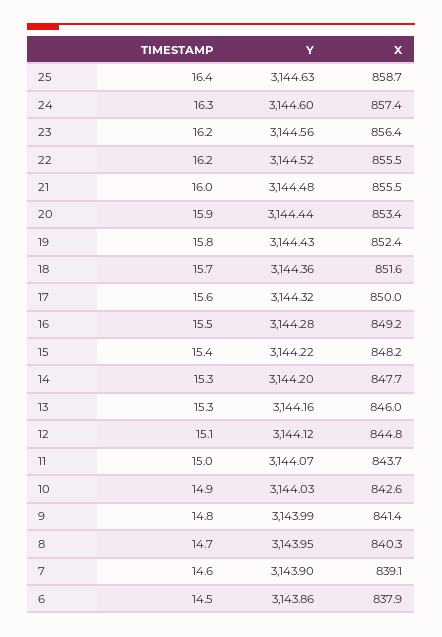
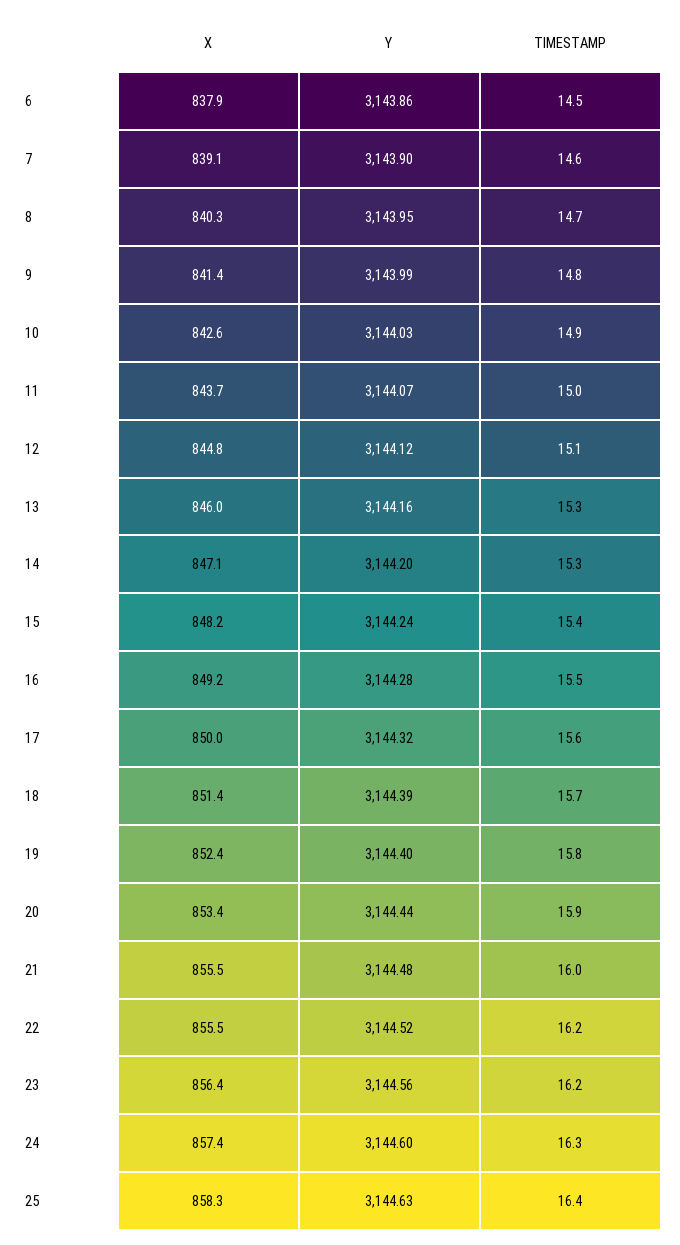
X, 25: 858.7 -> 858.3
Y, 19: 3144.43 -> 3144.4
Y, 18: 3144.36 -> 3144.39
X, 18: 851.6 -> 851.4
Y, 15: 3144.22 -> 3144.24
X, 14: 847.7 -> 847.1

